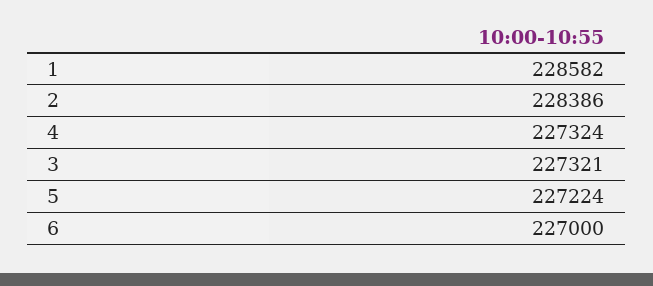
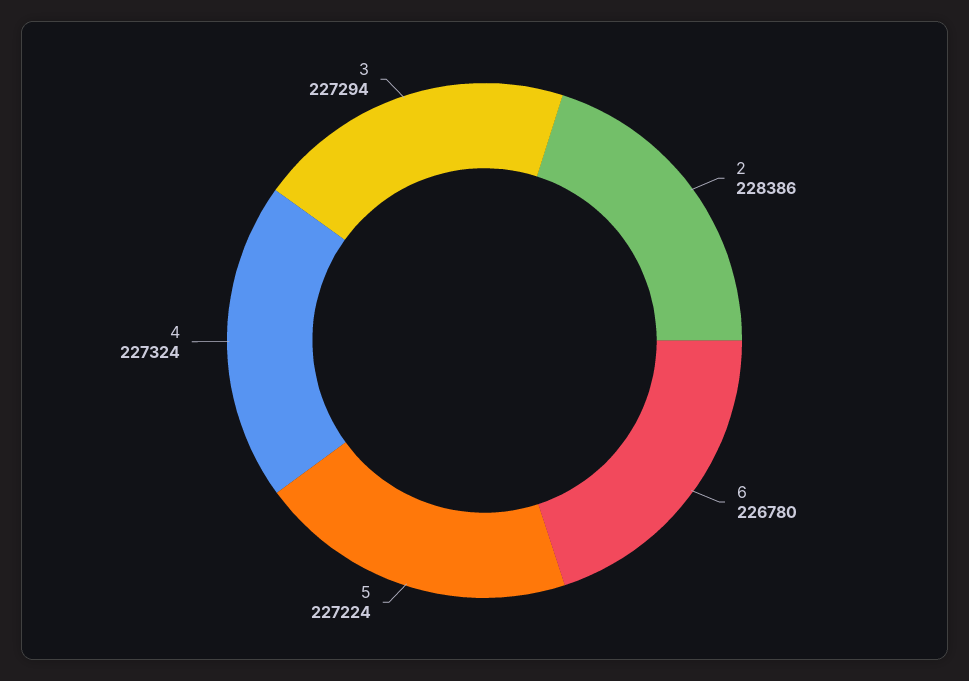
1: 228582 -> none
3: 227321 -> 227294
6: 227000 -> 226780

